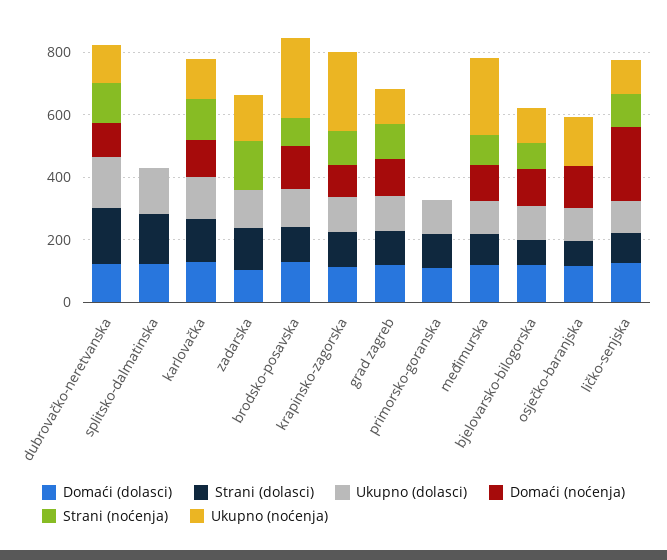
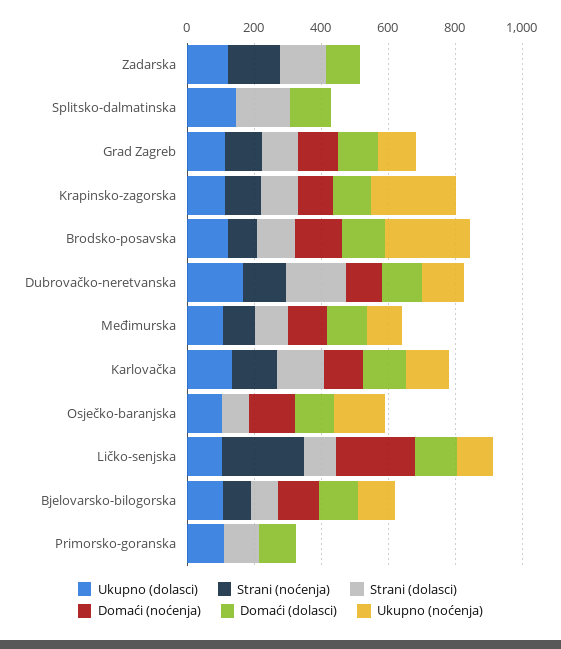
Ukupno (noćenja), zadarska: 150 -> 0
Ukupno (noćenja), međimurska: 250 -> 100
Strani (noćenja), ličko-senjska: 100 -> 250

